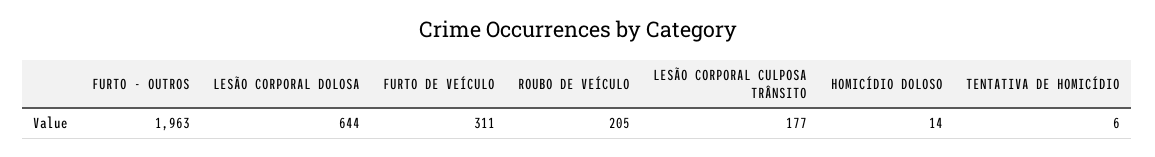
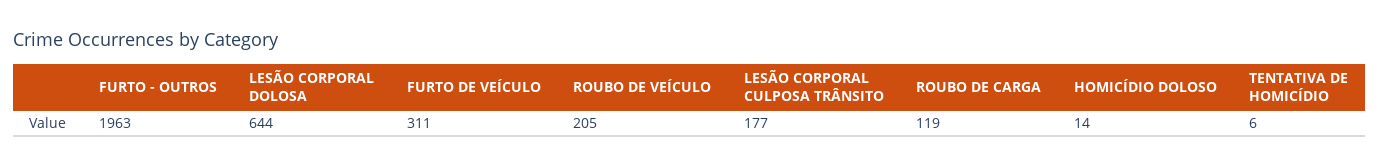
ROUBO DE CARGA: none -> 119

